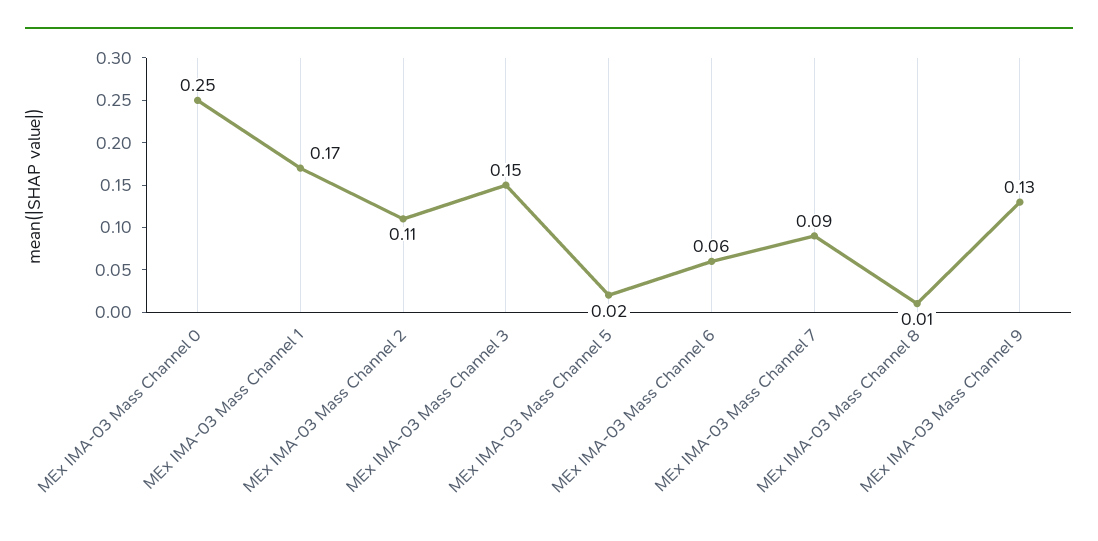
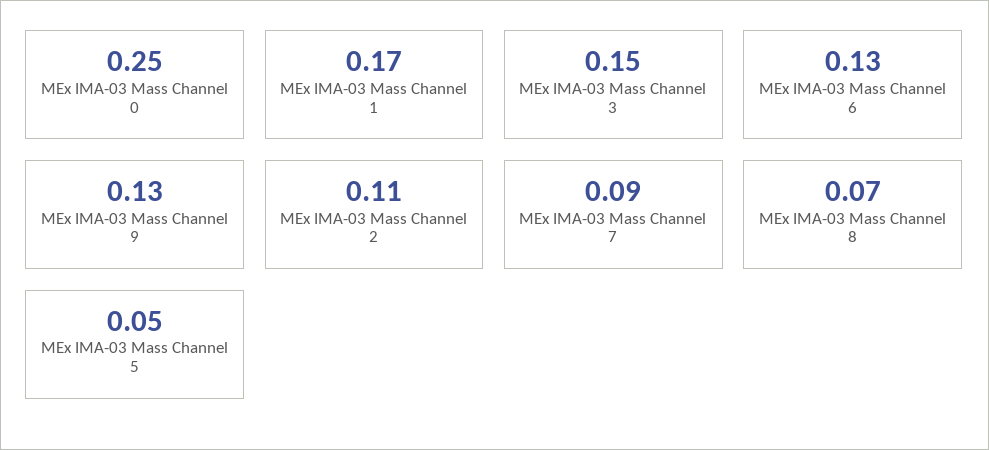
MEx IMA-03 Mass Channel 5: 0.02 -> 0.05
MEx IMA-03 Mass Channel 6: 0.06 -> 0.13
MEx IMA-03 Mass Channel 8: 0.01 -> 0.07

